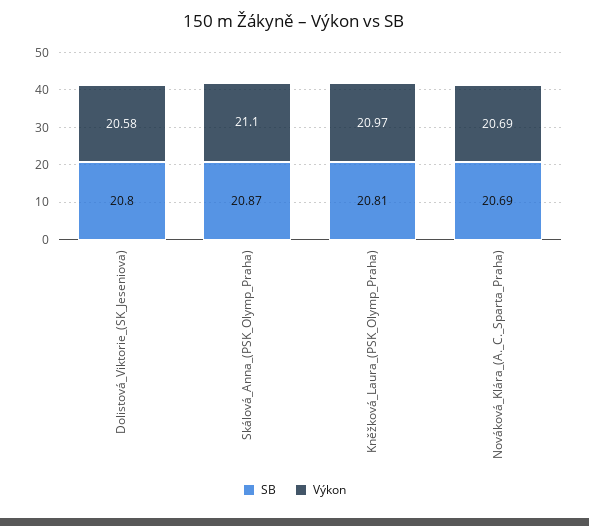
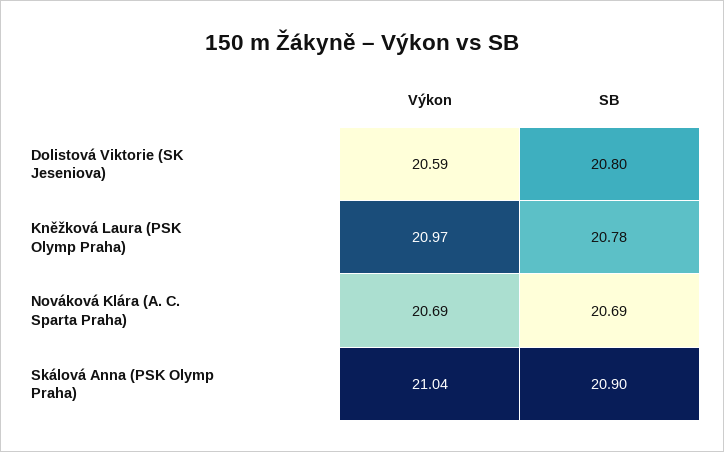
Výkon, Dolistová_Viktorie_(SK_Jeseniova): 20.58 -> 20.59
SB, Skálová_Anna_(PSK_Olymp_Praha): 20.87 -> 20.9
Výkon, Skálová_Anna_(PSK_Olymp_Praha): 21.1 -> 21.04
SB, Kněžková_Laura_(PSK_Olymp_Praha): 20.81 -> 20.78

